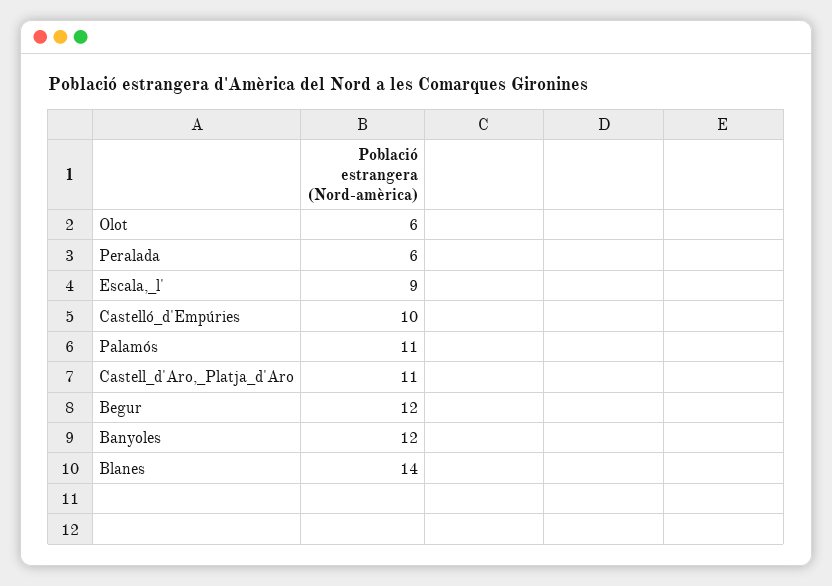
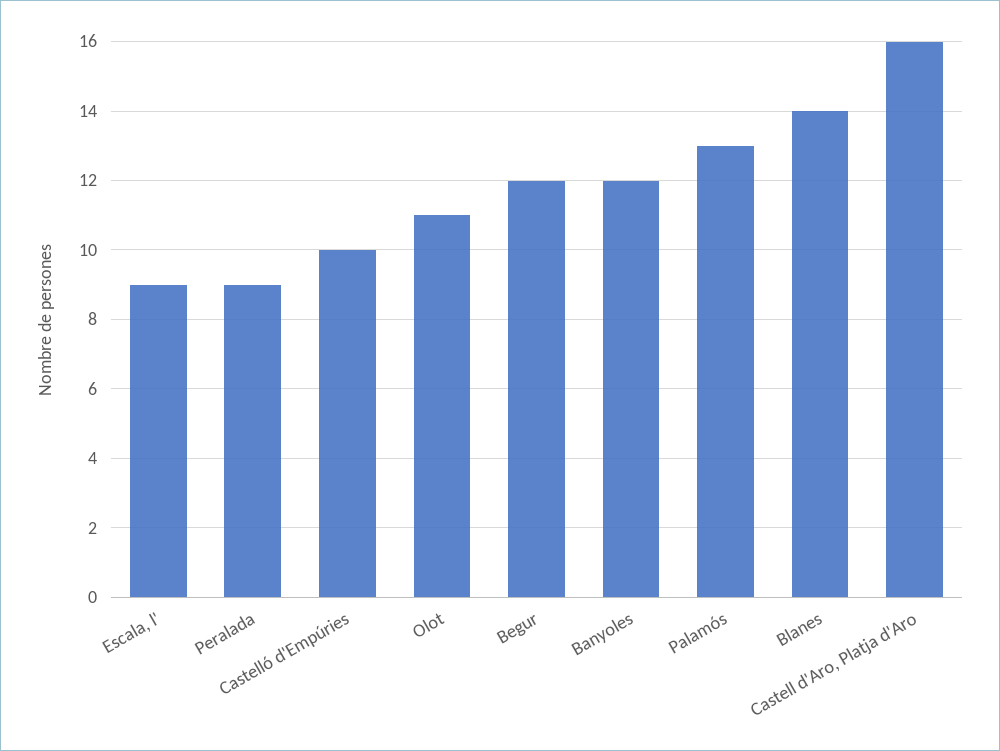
Olot: 6 -> 11
Peralada: 6 -> 9
Palamós: 11 -> 13
Castell_d'Aro,_Platja_d'Aro: 11 -> 16

